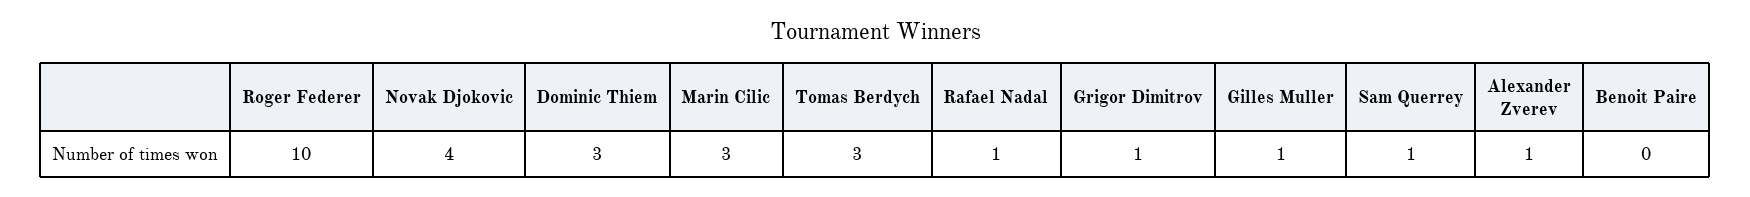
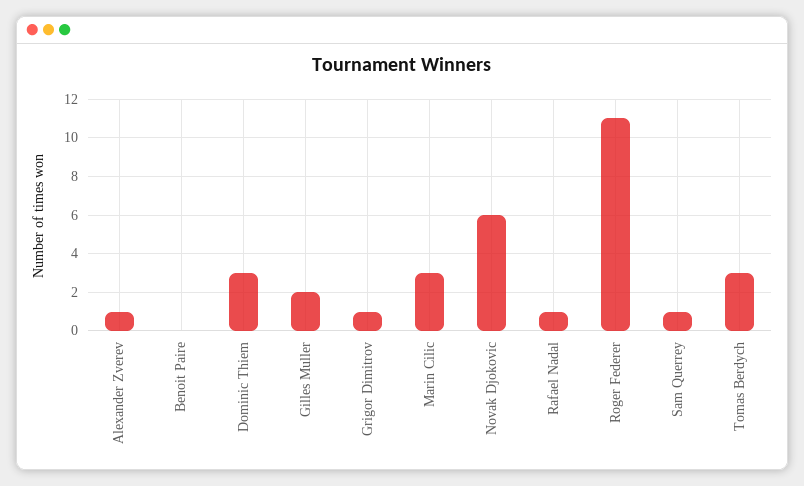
Roger Federer: 10 -> 11
Novak Djokovic: 4 -> 6
Gilles Muller: 1 -> 2

